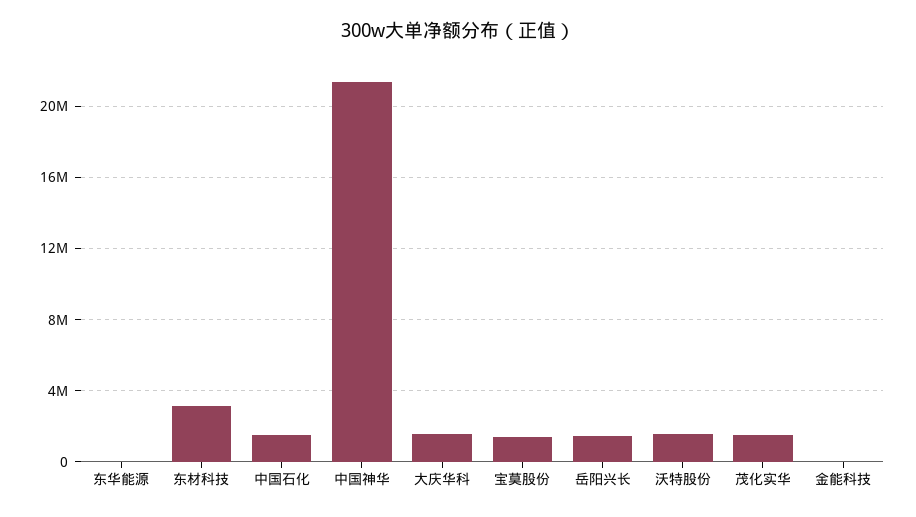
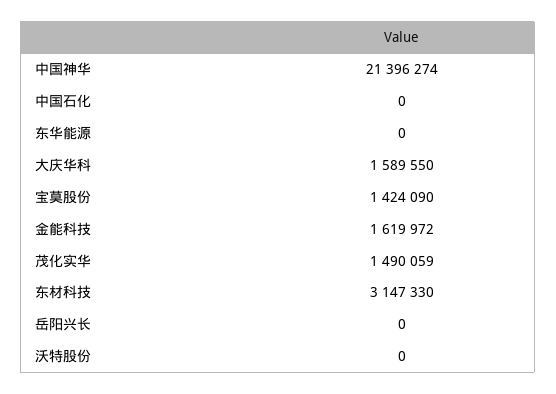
中国石化: 1500000 -> 0
岳阳兴长: 1500000 -> 0
沃特股份: 1500000 -> 0
金能科技: 0 -> 1619972

